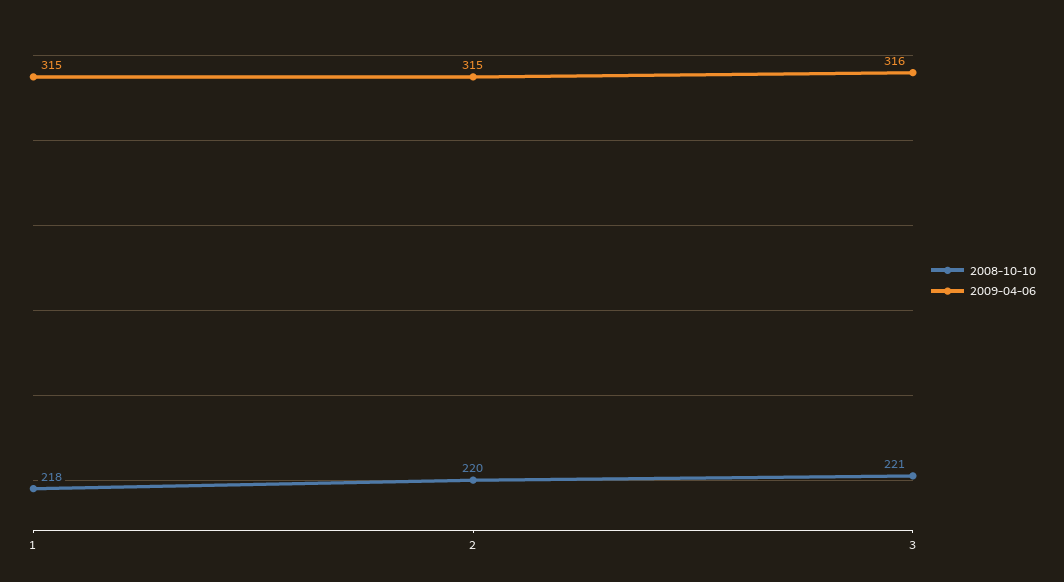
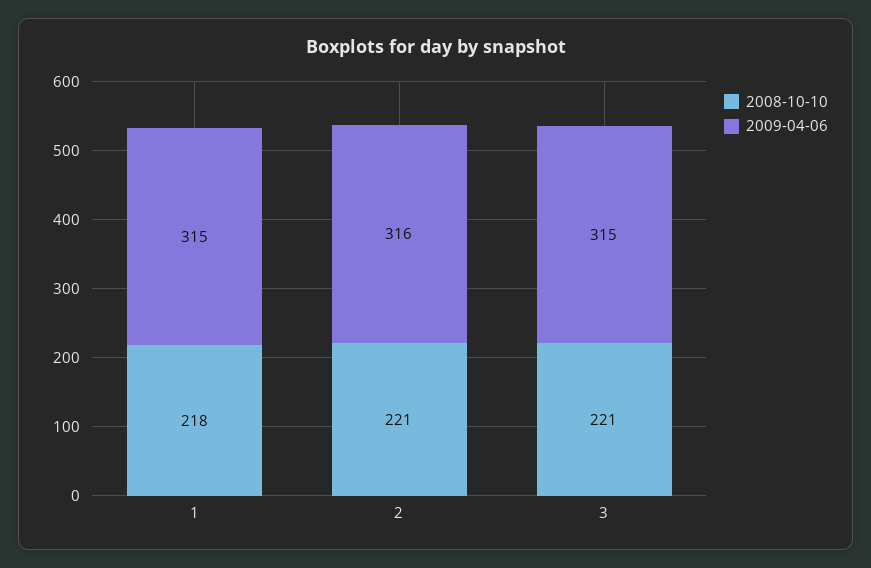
2008-10-10, 2: 220 -> 221
2009-04-06, 2: 315 -> 316
2009-04-06, 3: 316 -> 315

